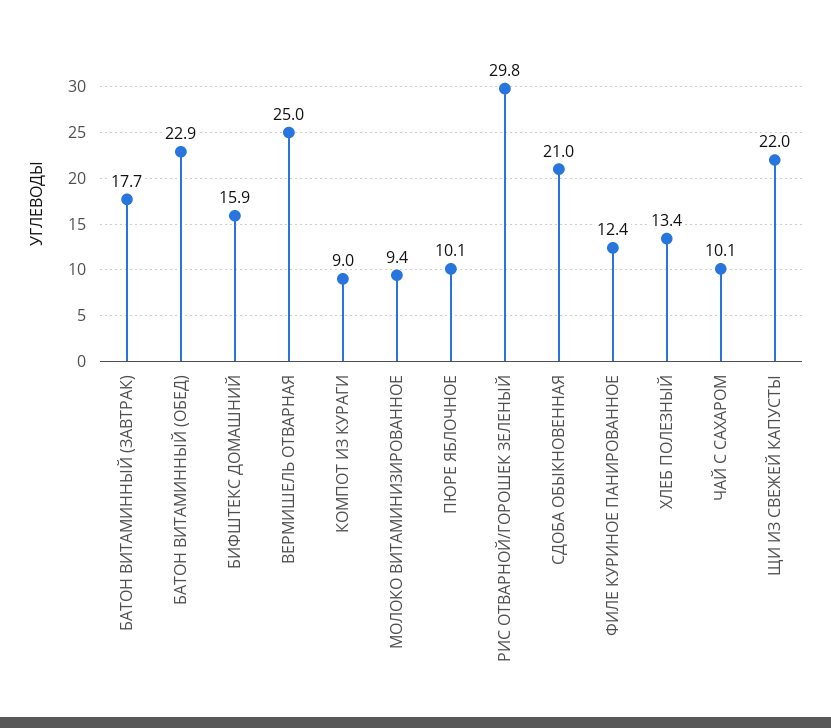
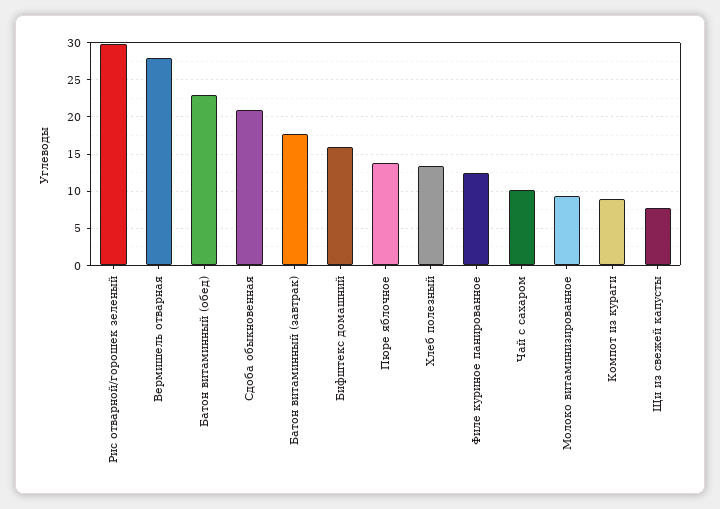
ВЕРМИШЕЛЬ ОТВАРНАЯ: 25 -> 28
ПЮРЕ ЯБЛОЧНОЕ: 10.1 -> 14
ЩИ ИЗ СВЕЖЕЙ КАПУСТЫ: 22 -> 8

